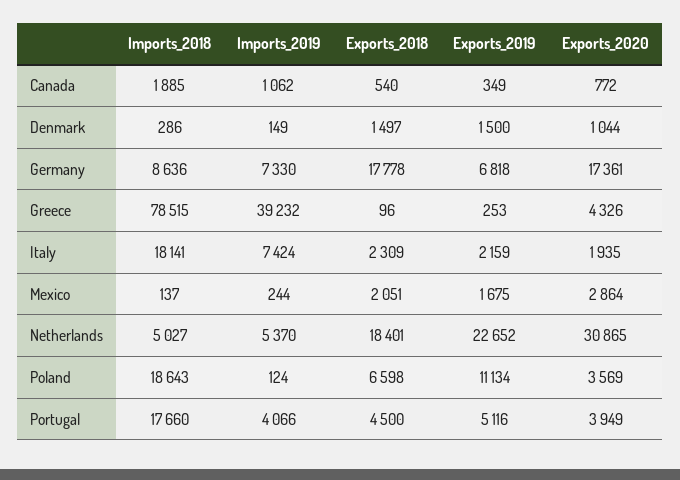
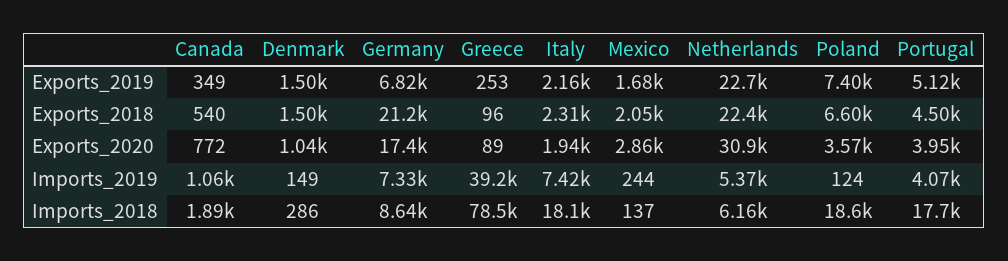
Exports_2018, Germany: 17778 -> 21200
Exports_2020, Greece: 4326 -> 89
Imports_2018, Netherlands: 5027 -> 6160
Exports_2018, Netherlands: 18401 -> 22400
Exports_2019, Poland: 11134 -> 7400

